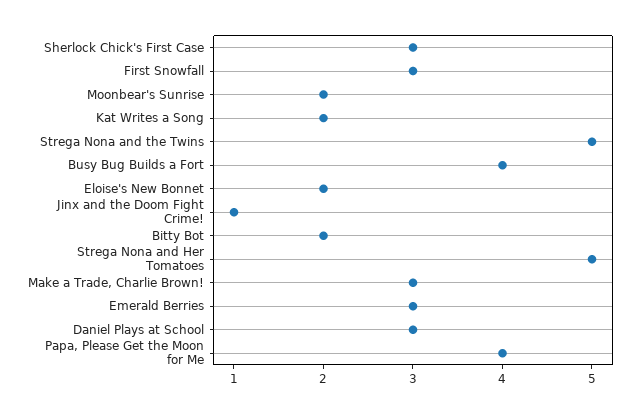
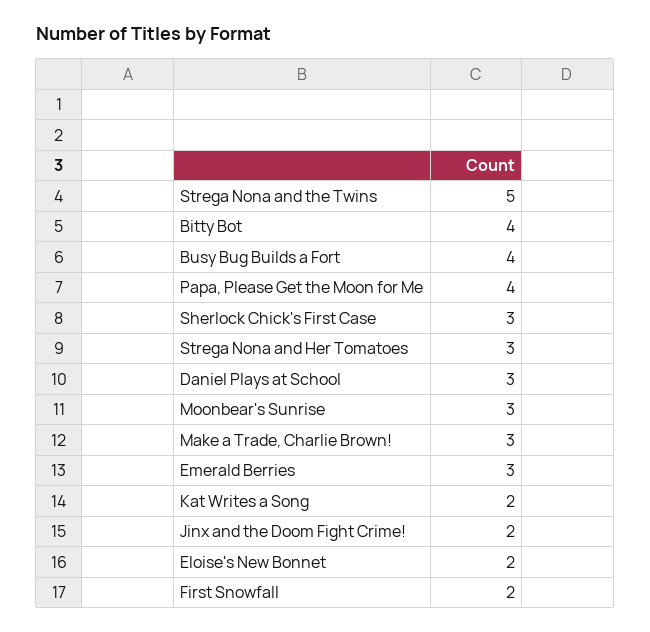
First Snowfall: 3 -> 2
Moonbear's Sunrise: 2 -> 3
Jinx and the Doom Fight Crime!: 1 -> 2
Bitty Bot: 2 -> 4
Strega Nona and Her Tomatoes: 5 -> 3

